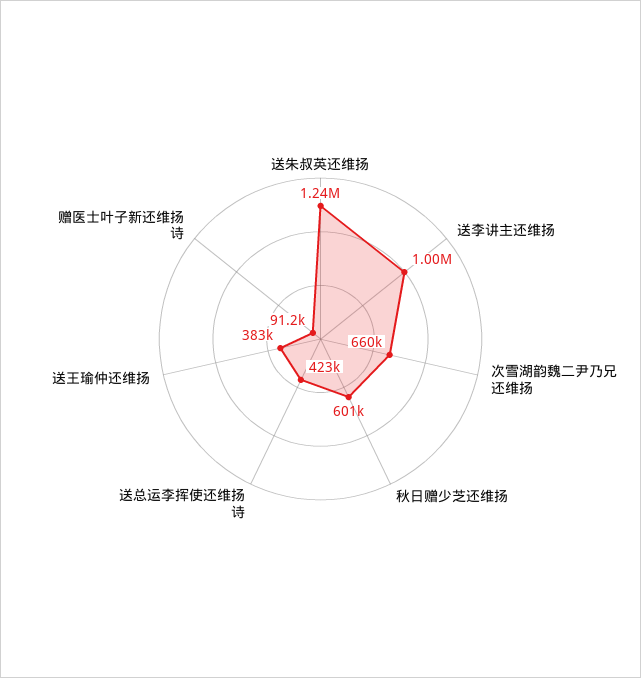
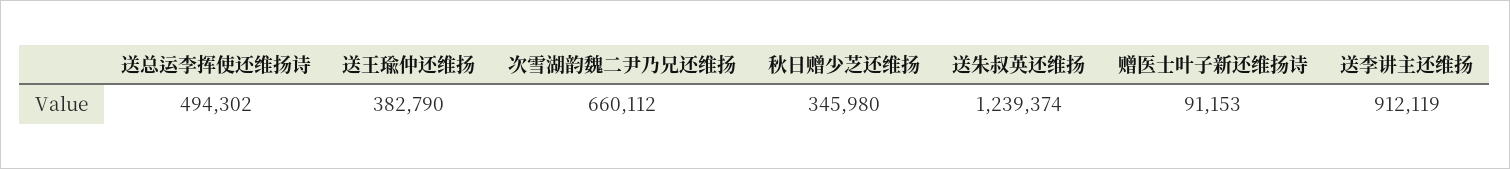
送李讲主还维扬: 1000000 -> 912119
秋日赠少芝还维扬: 601000 -> 345980
送总运李挥使还维扬诗: 423000 -> 494302

